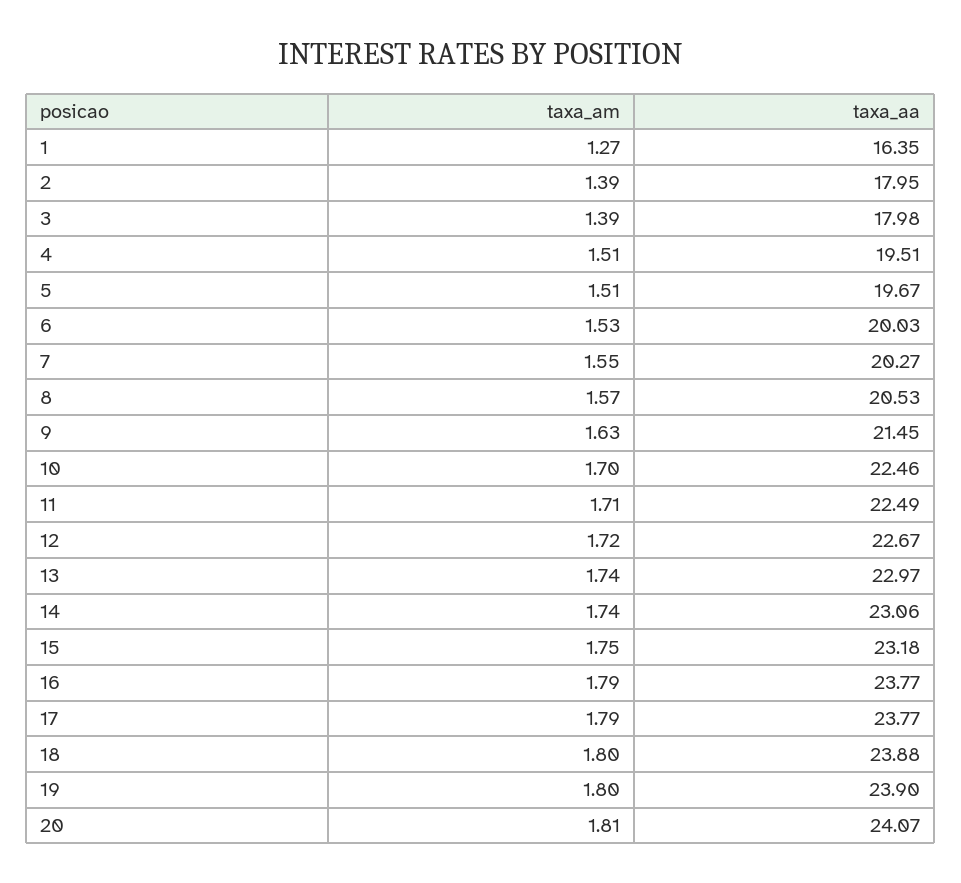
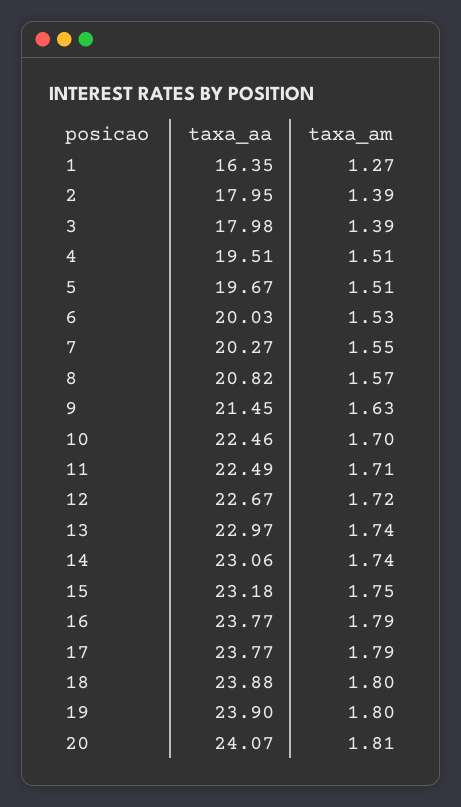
taxa_aa, 8: 20.53 -> 20.82

